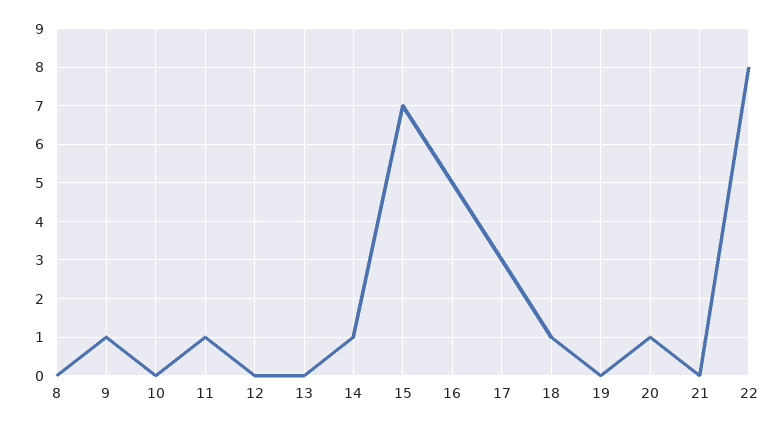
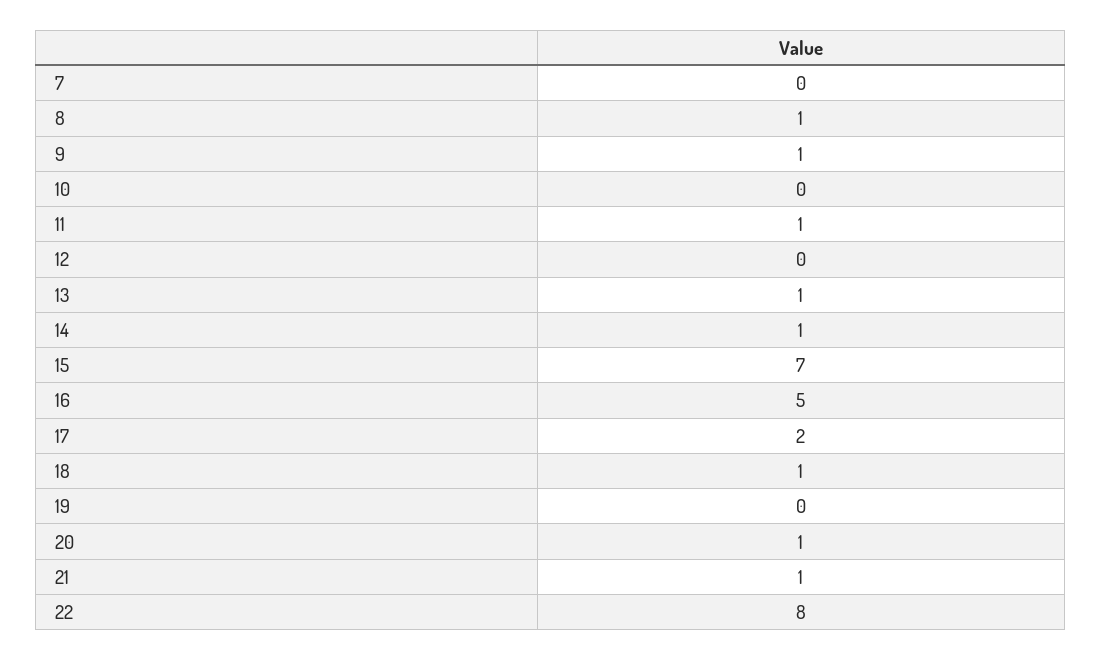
8: 0 -> 1
13: 0 -> 1
17: 3 -> 2
21: 0 -> 1
7: none -> 0

